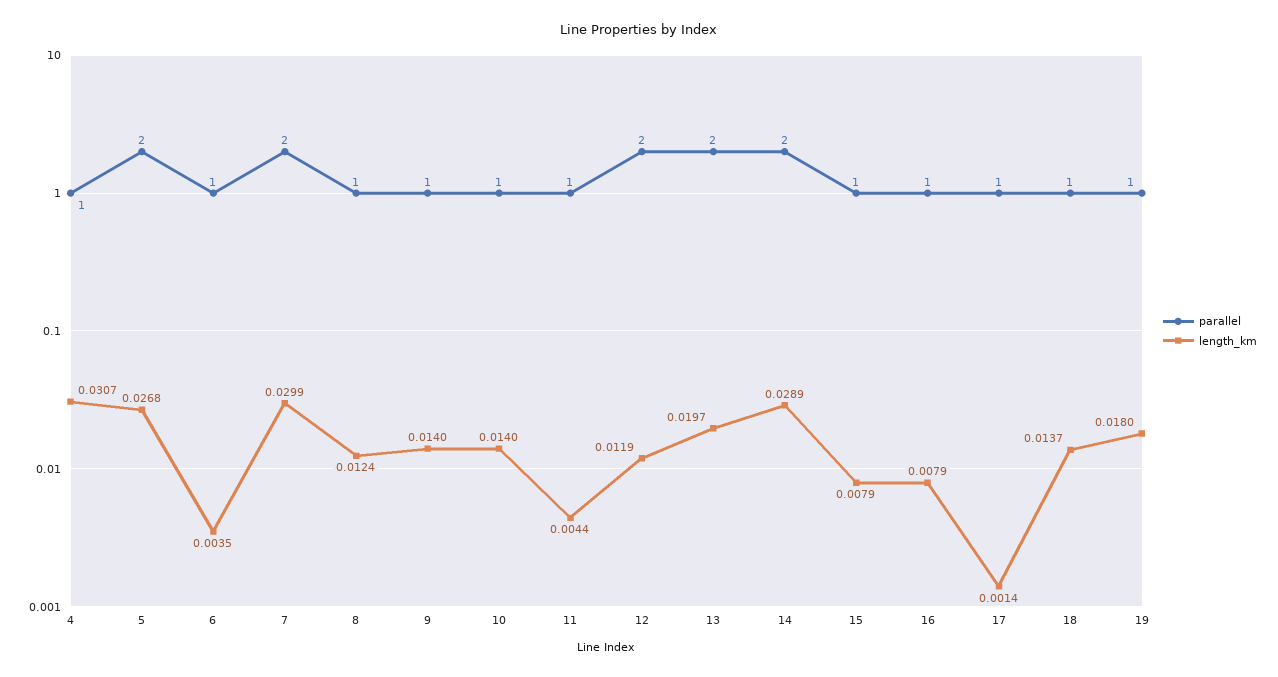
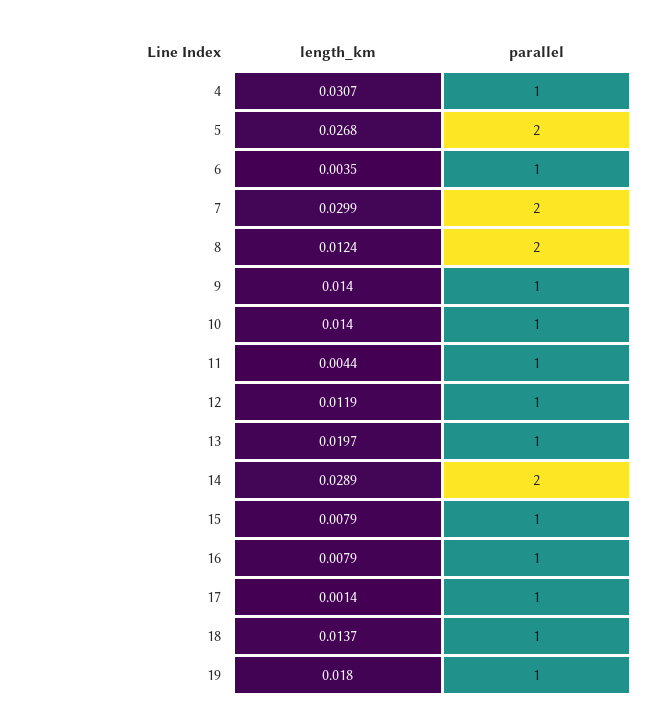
parallel, 8: 1 -> 2
parallel, 12: 2 -> 1
parallel, 13: 2 -> 1

